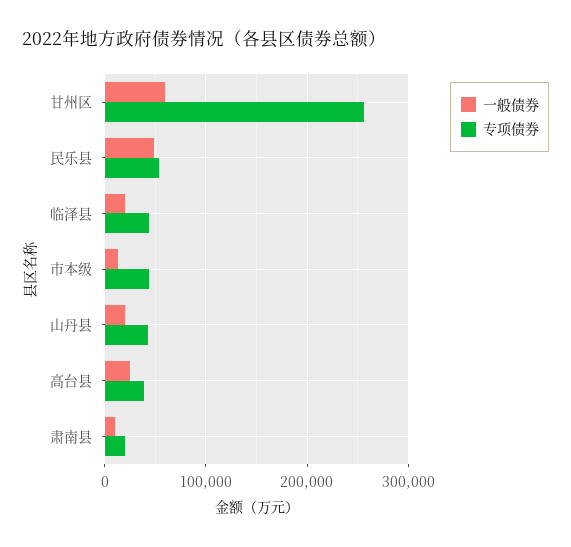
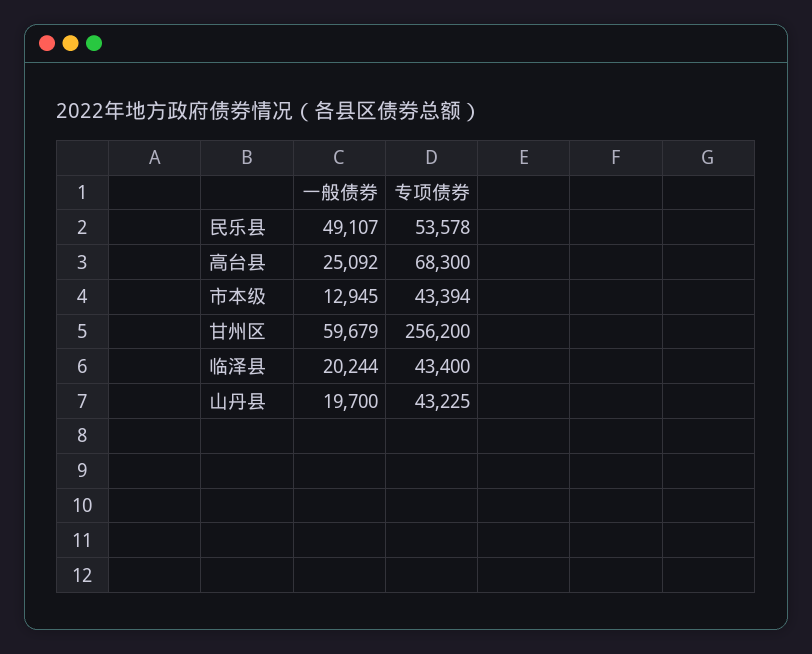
专项债券, 高台县: 40000 -> 68300
一般债券, 肃南县: 10000 -> none
专项债券, 肃南县: 20000 -> none

